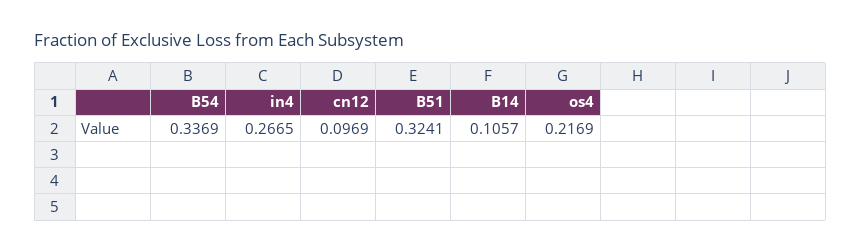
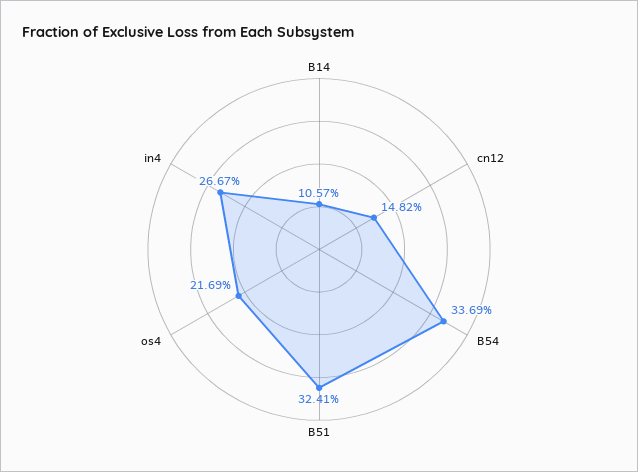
in4: 0.2665 -> 0.2667
cn12: 0.0969 -> 0.1482

